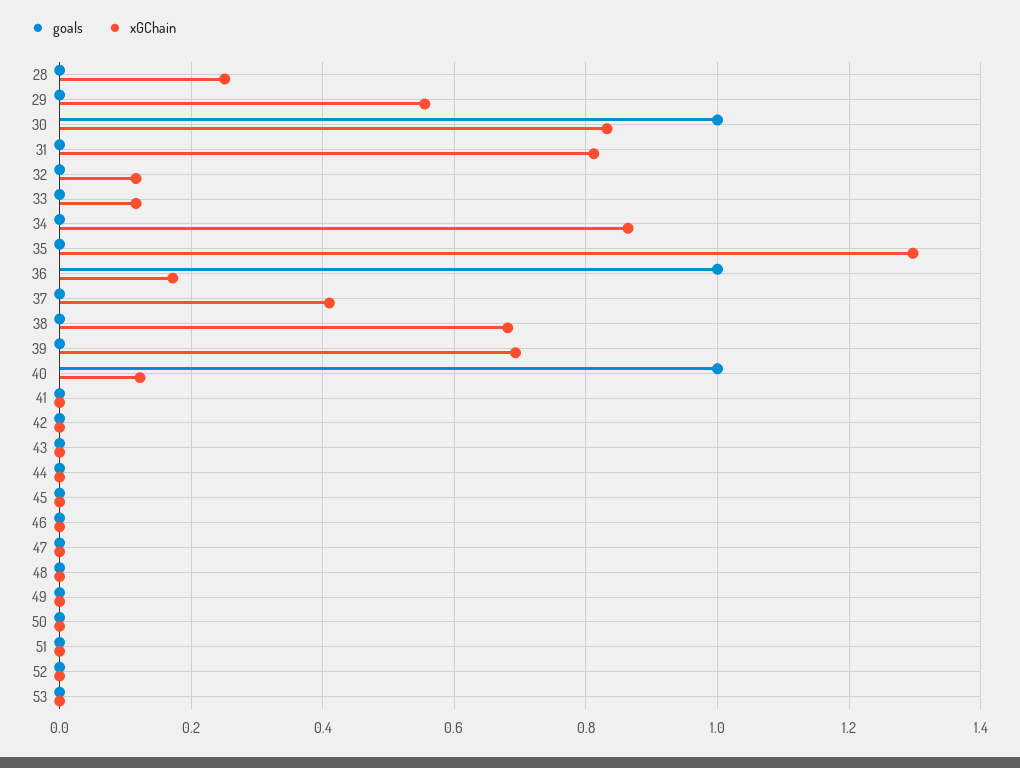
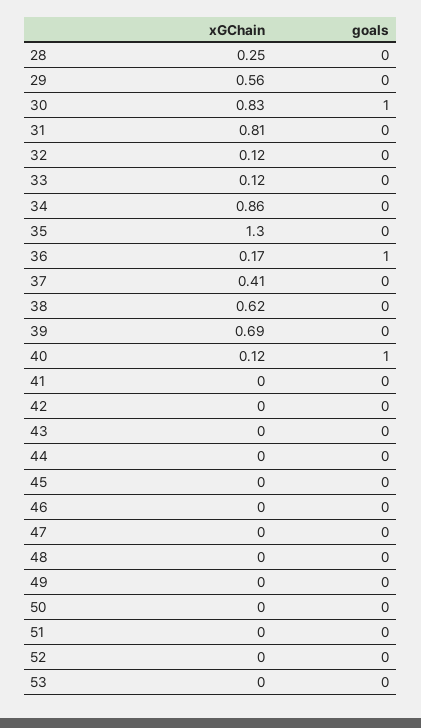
xGChain, 38: 0.68 -> 0.62

